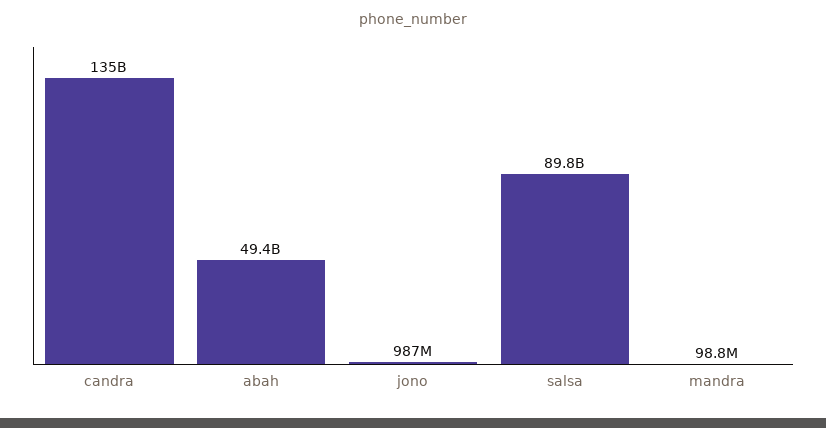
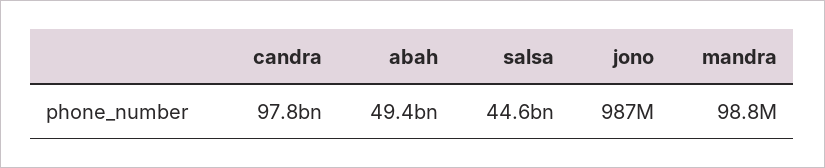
candra: 135000000000 -> 97800000000
salsa: 89800000000 -> 44600000000

